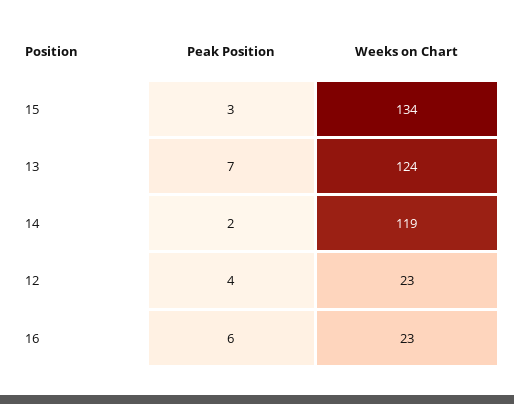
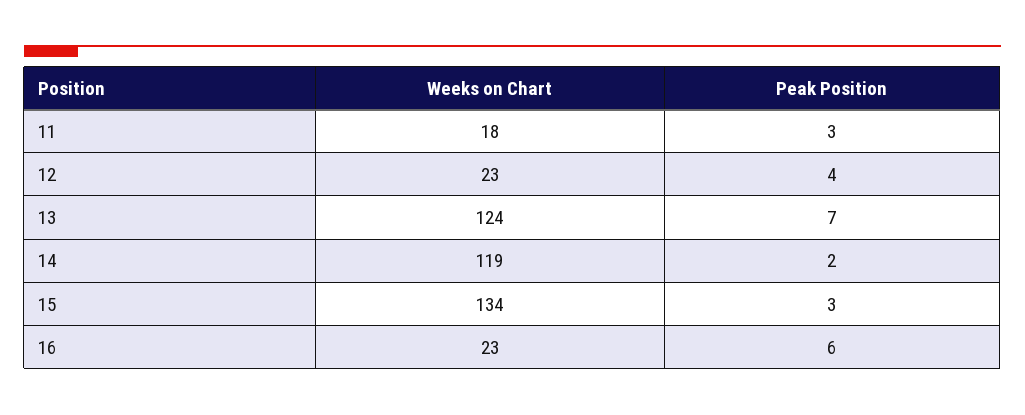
Weeks on Chart, 11: none -> 18
Peak Position, 11: none -> 3

